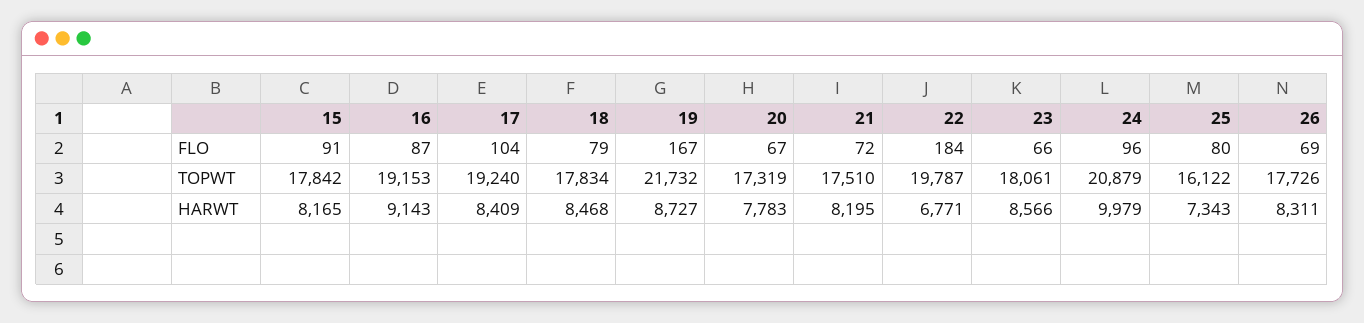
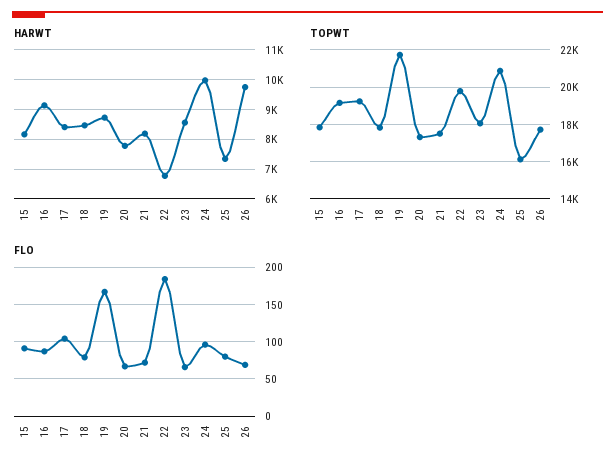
HARWT, 26: 8311 -> 9750

